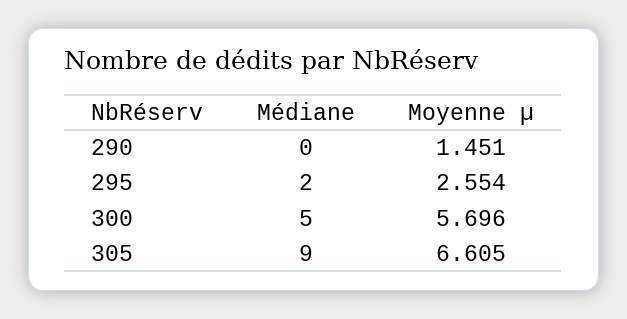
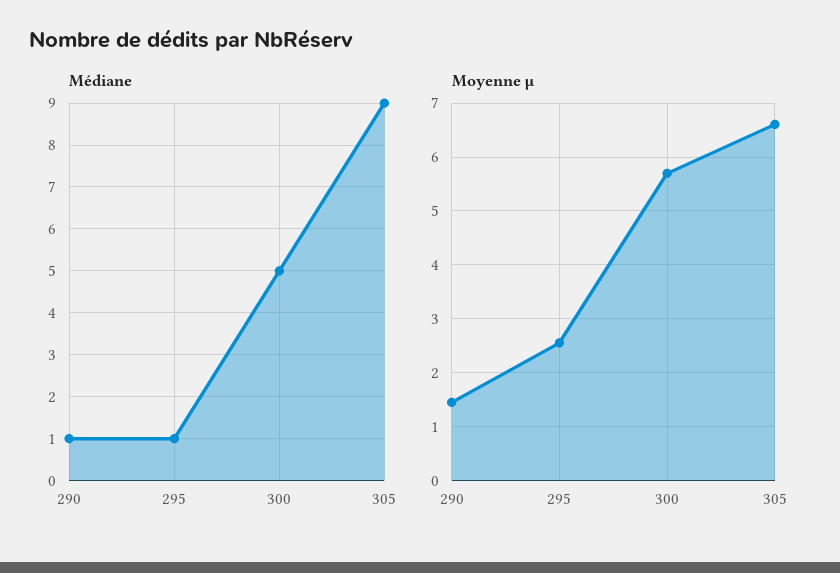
Médiane, 290: 0 -> 1
Médiane, 295: 2 -> 1

